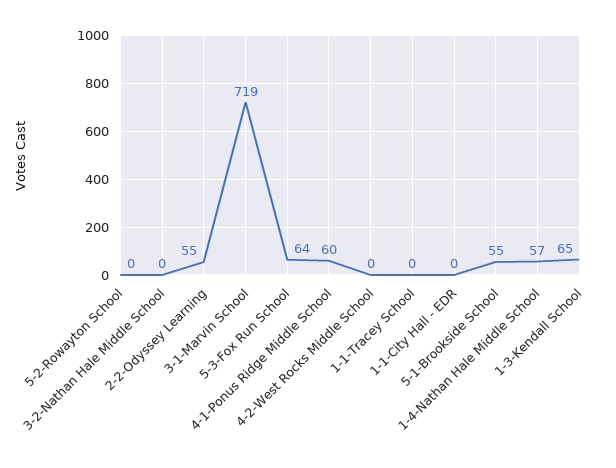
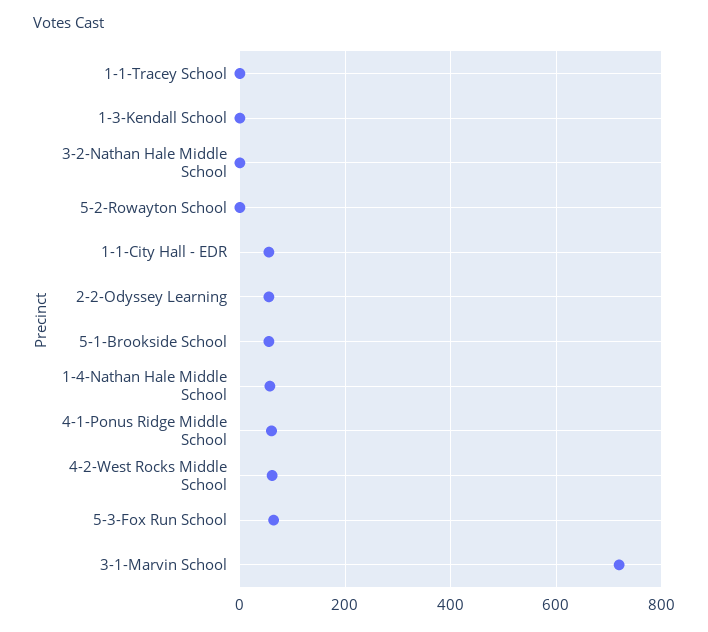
4-2-West Rocks Middle School: 0 -> 60
1-1-City Hall - EDR: 0 -> 60
1-3-Kendall School: 65 -> 0

